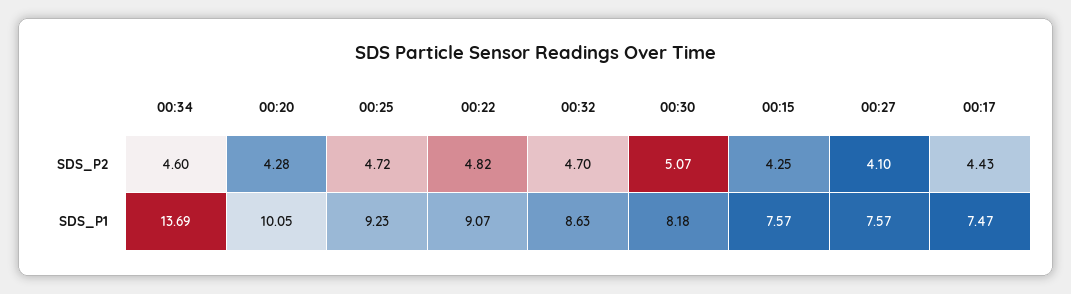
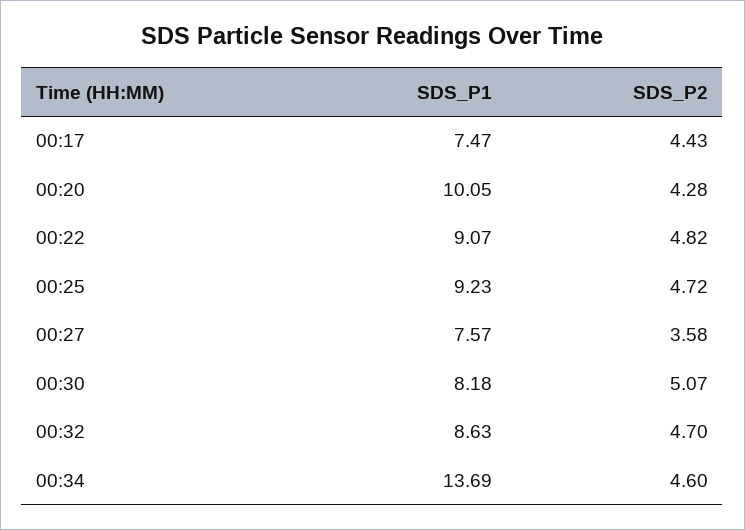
00:15, SDS_P2: 4.25 -> none
00:27, SDS_P2: 4.1 -> 3.58
00:15, SDS_P1: 7.57 -> none

